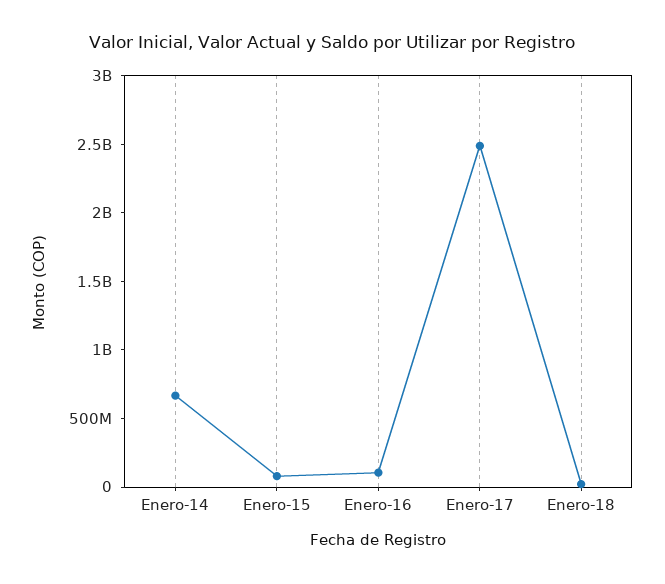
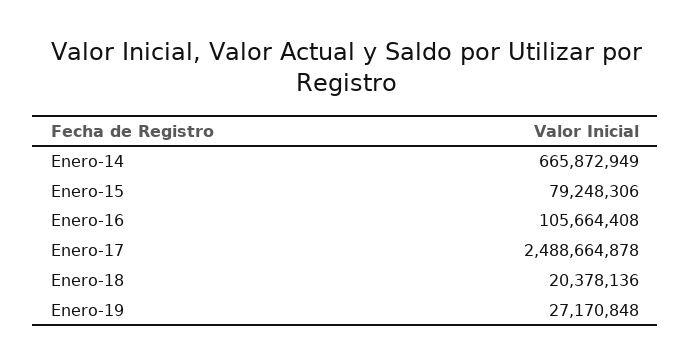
Enero-19: none -> 27170848

